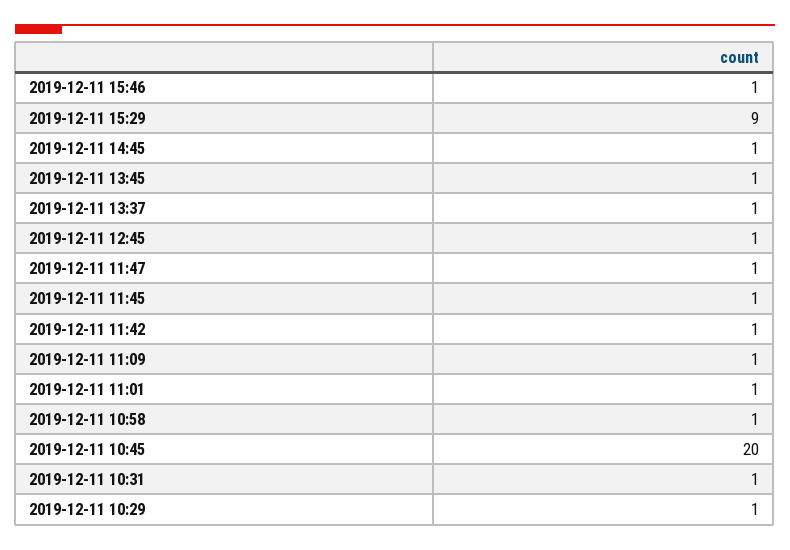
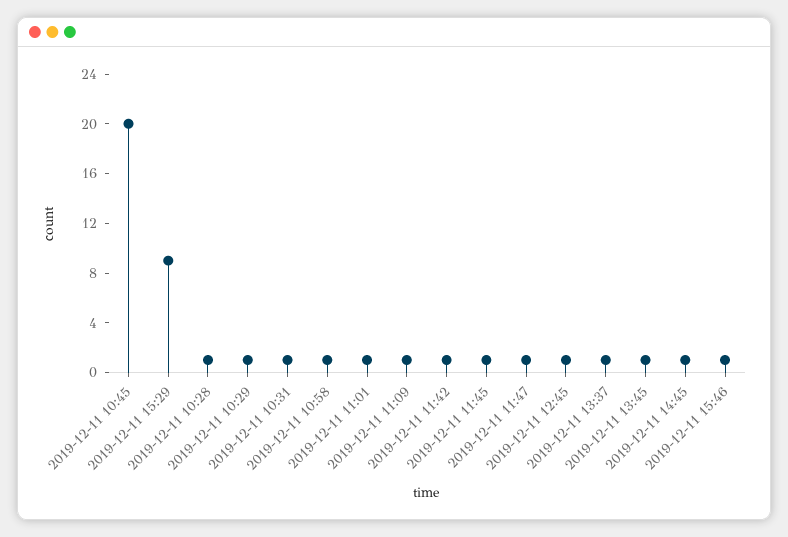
2019-12-11 10:28: none -> 1

